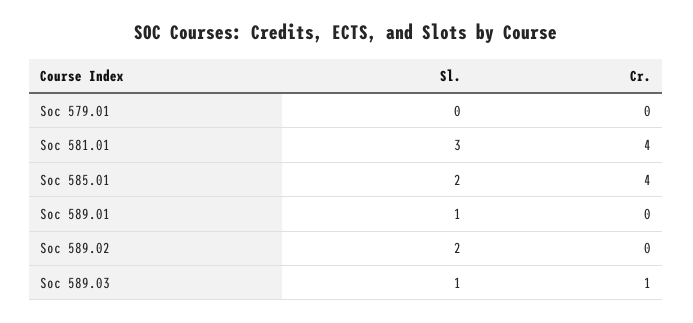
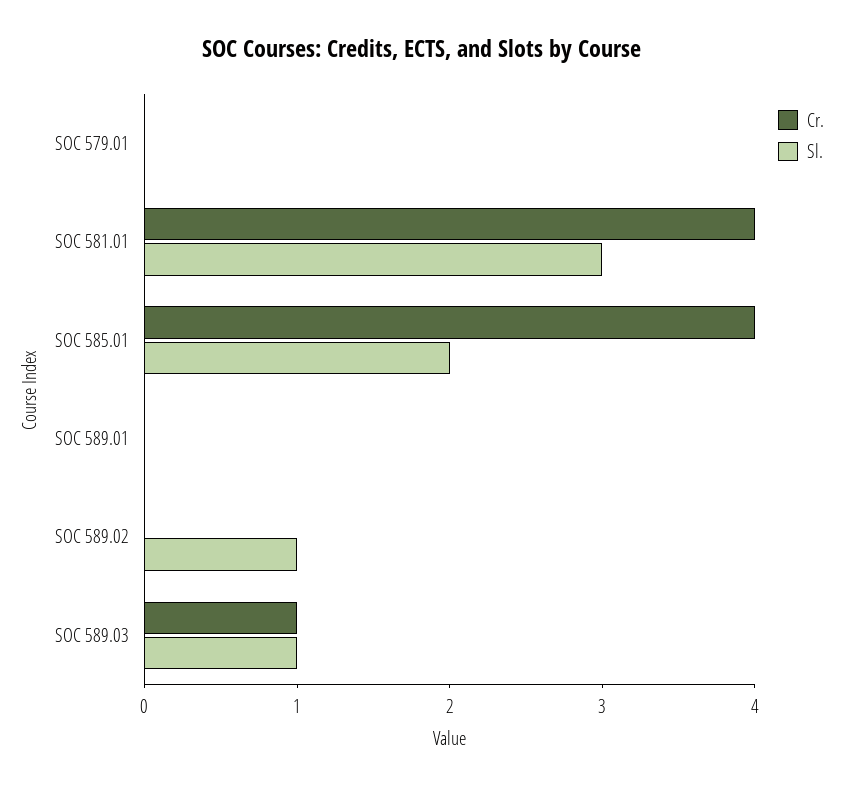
Sl., Soc 589.01: 1 -> 0
Sl., Soc 589.02: 2 -> 1

